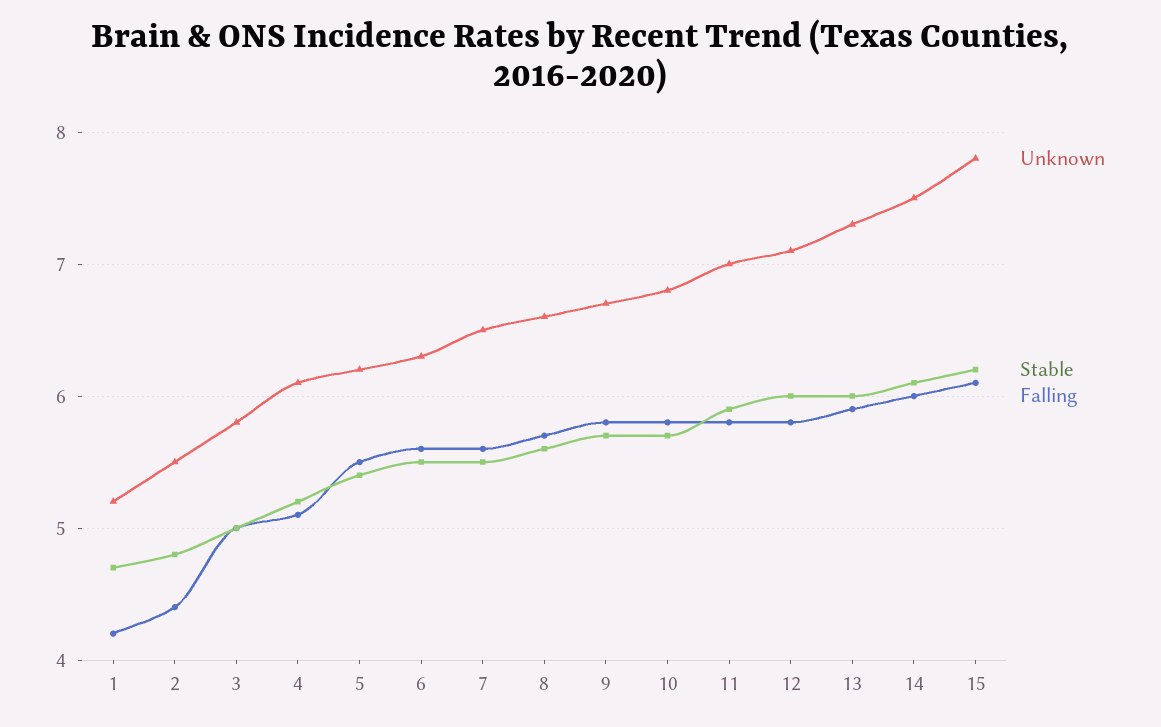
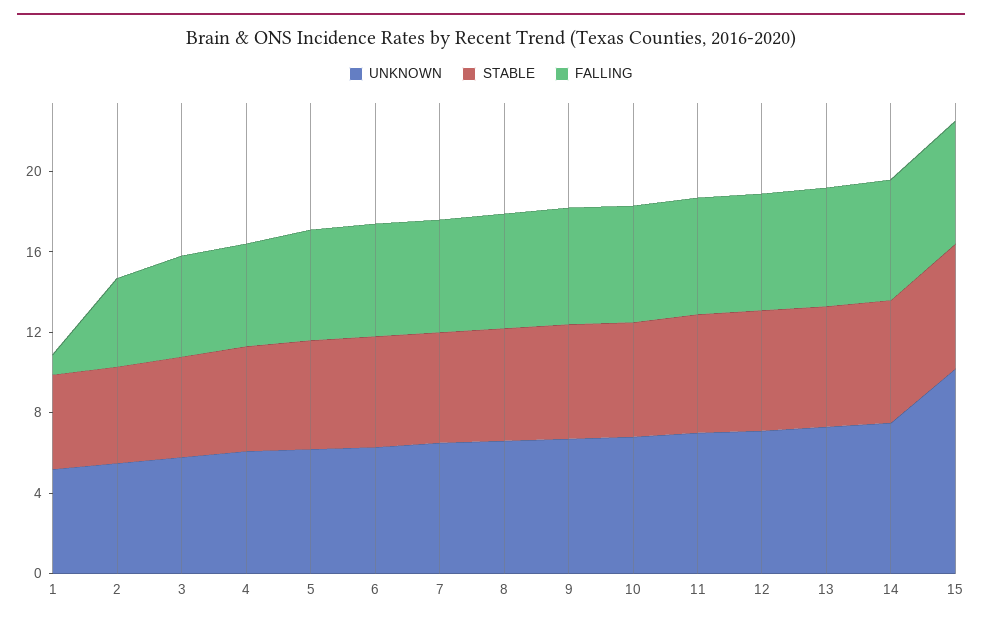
Falling, 1: 4.2 -> 1
Unknown, 15: 7.8 -> 10

